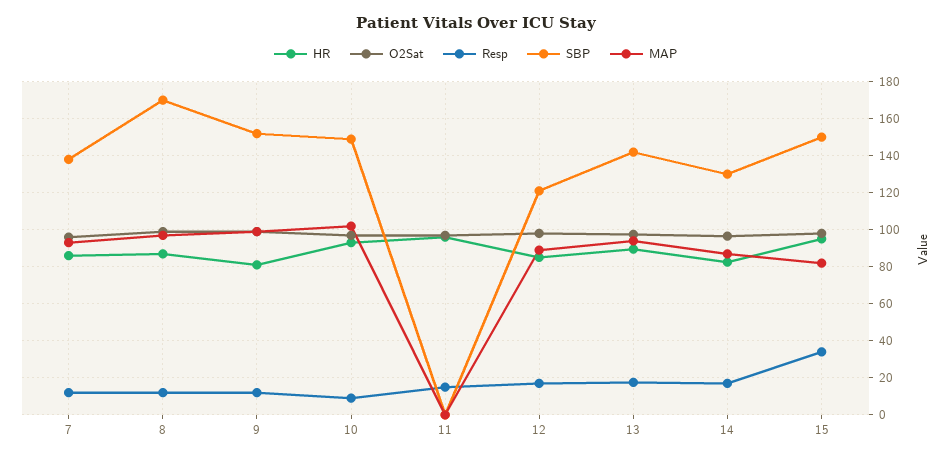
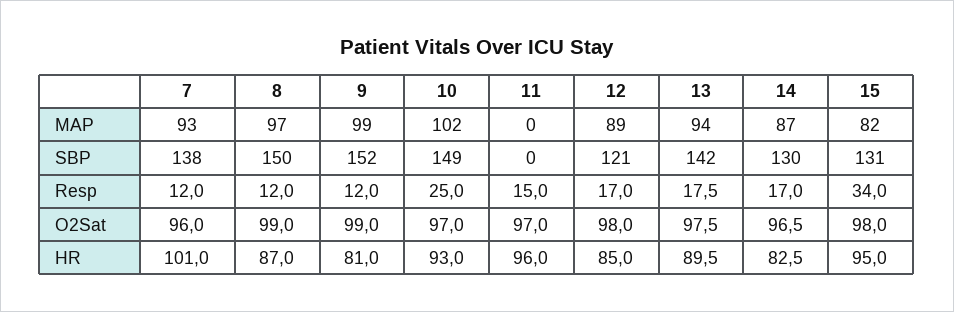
HR, 7: 85 -> 101
SBP, 8: 170 -> 150
Resp, 10: 10 -> 25
SBP, 15: 150 -> 131

